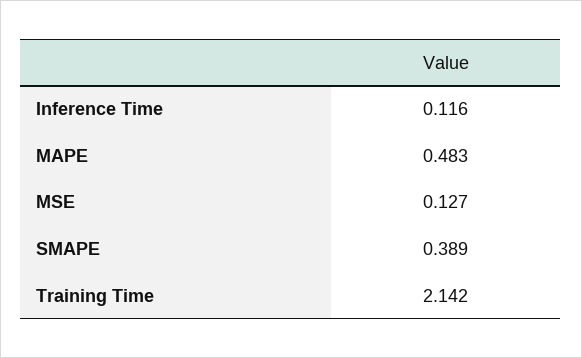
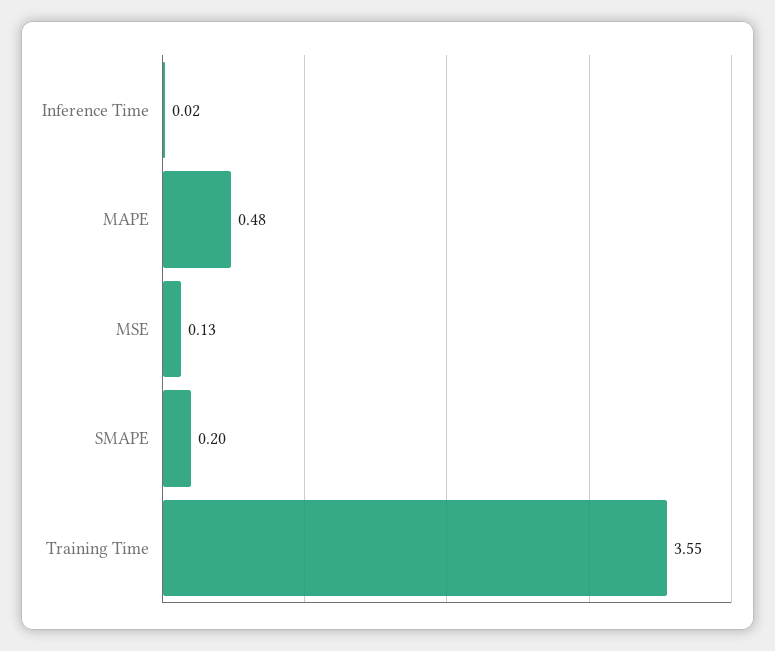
Inference Time: 0.116 -> 0.02
SMAPE: 0.389 -> 0.2
Training Time: 2.142 -> 3.55

